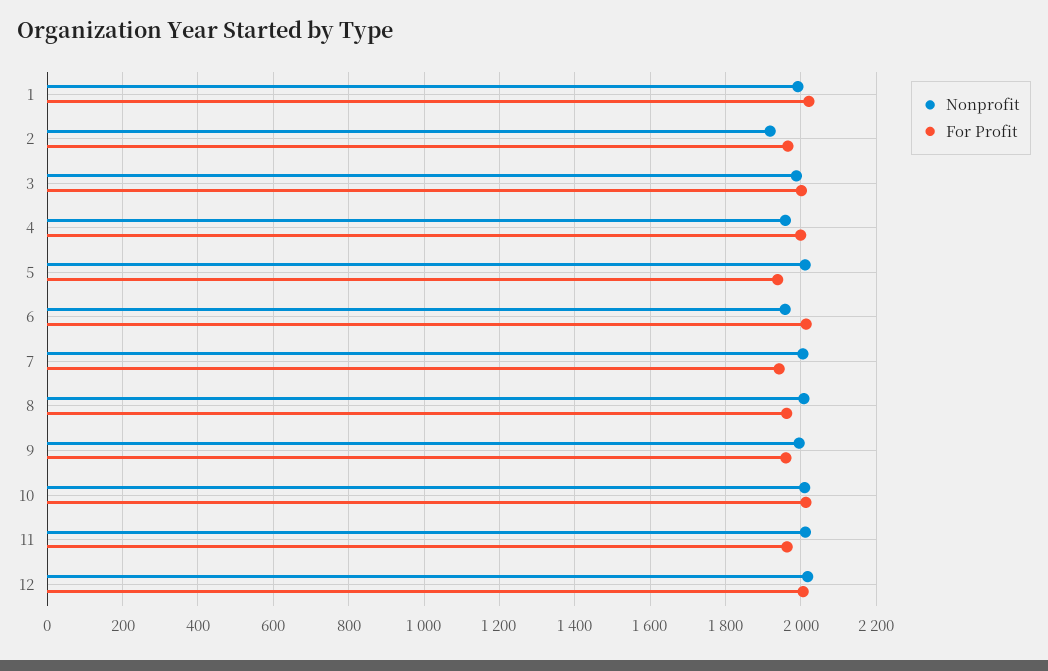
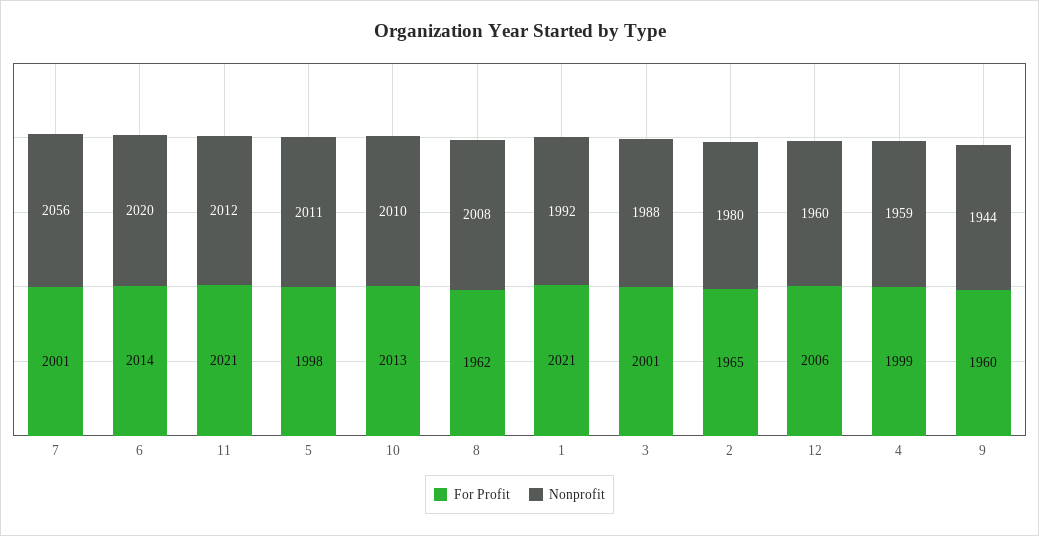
Nonprofit, 2: 1920 -> 1980
For Profit, 5: 1940 -> 1998
Nonprofit, 6: 1960 -> 2020
Nonprofit, 7: 2000 -> 2056
For Profit, 7: 1940 -> 2001
Nonprofit, 9: 2000 -> 1944
For Profit, 11: 1960 -> 2021
Nonprofit, 12: 2020 -> 1960

